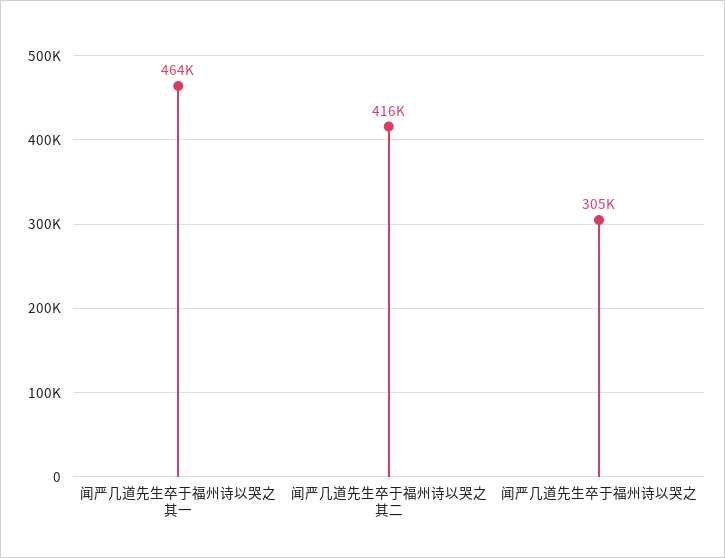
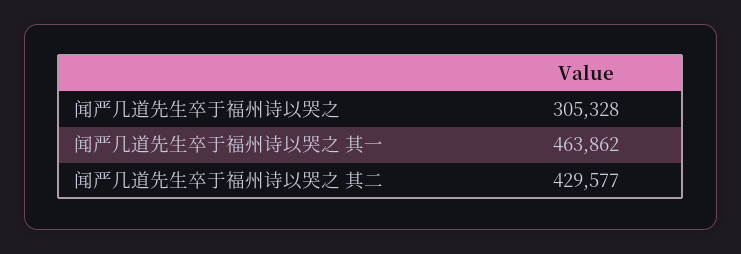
闻严几道先生卒于福州诗以哭之 其二: 416000 -> 429577

